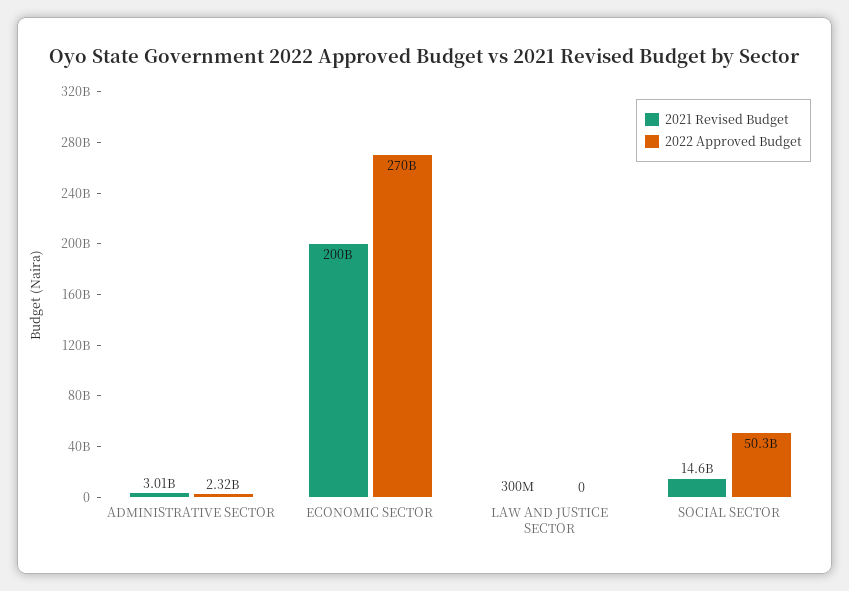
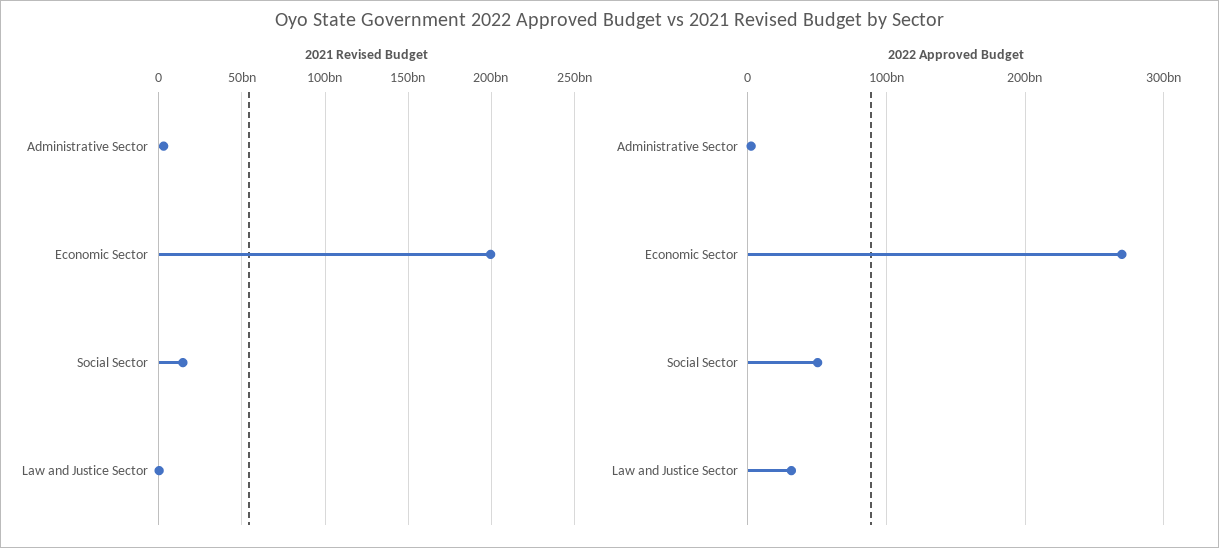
2022 Approved Budget, LAW AND JUSTICE SECTOR: 0 -> 30000000000

